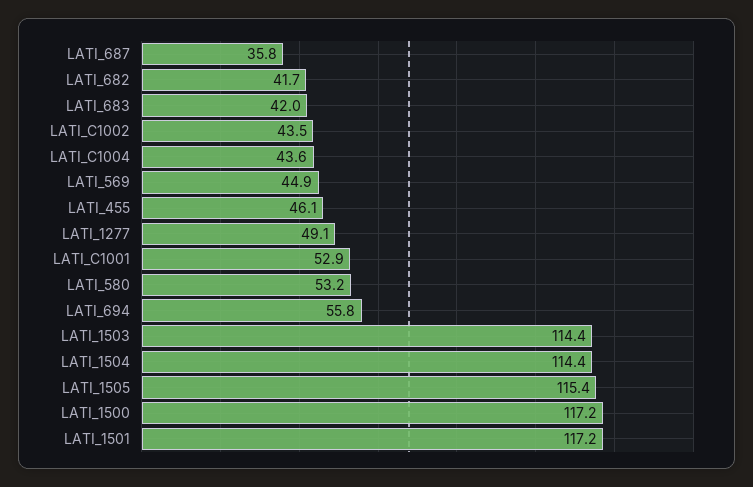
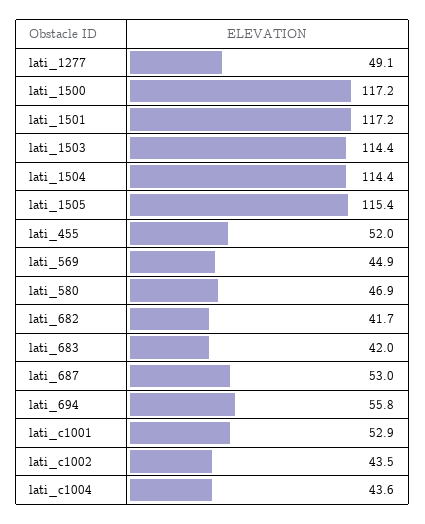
LATI_687: 35.8 -> 53
LATI_455: 46.1 -> 52
LATI_580: 53.2 -> 46.9

